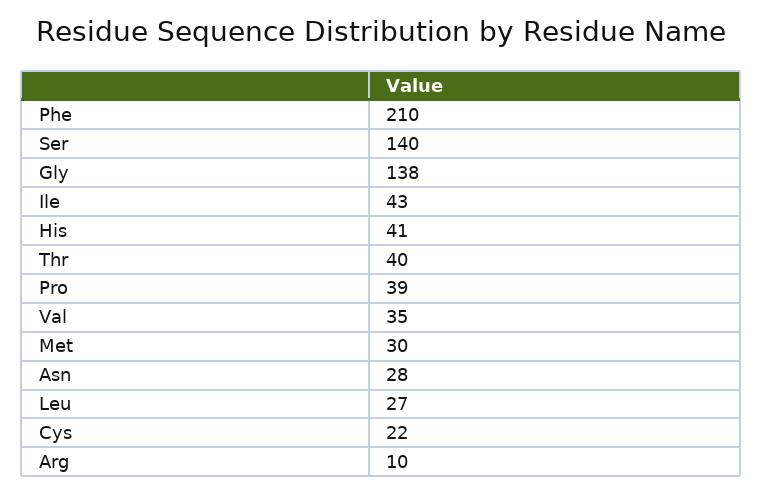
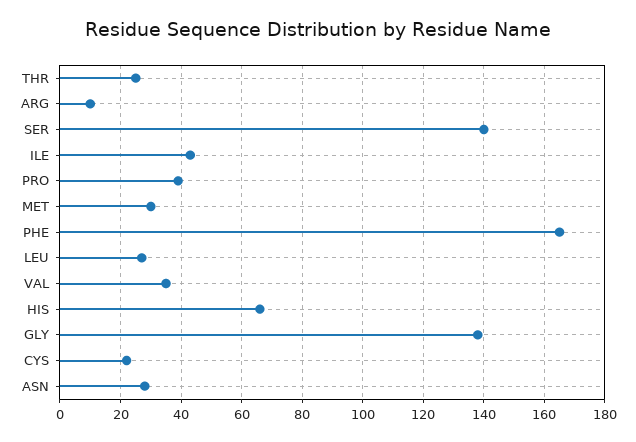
Phe: 210 -> 165
His: 41 -> 65
Thr: 40 -> 25

